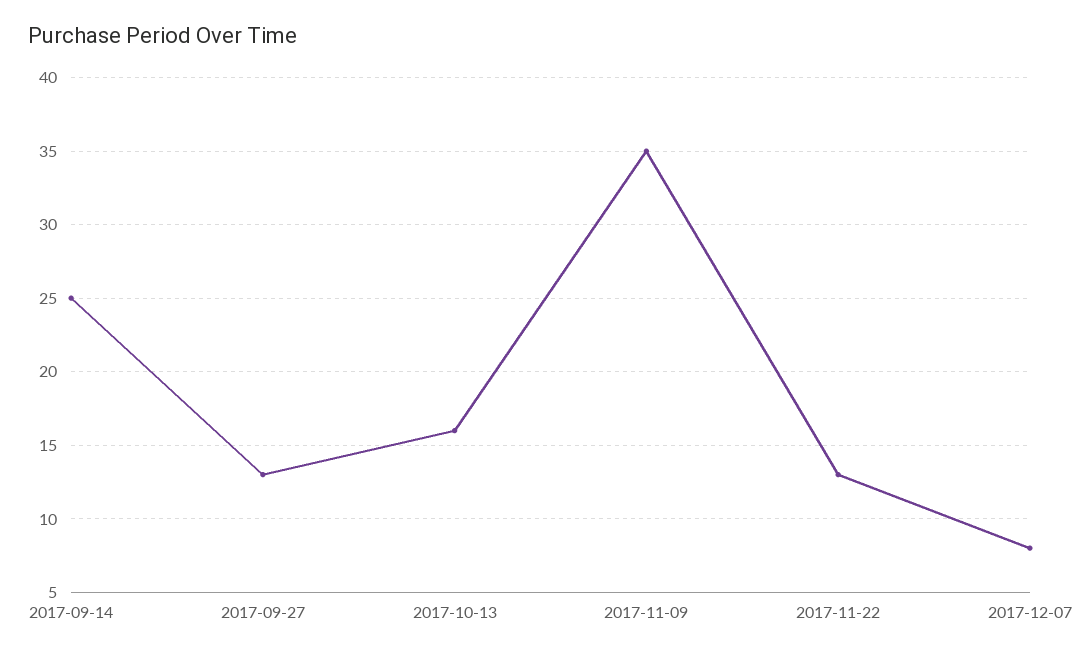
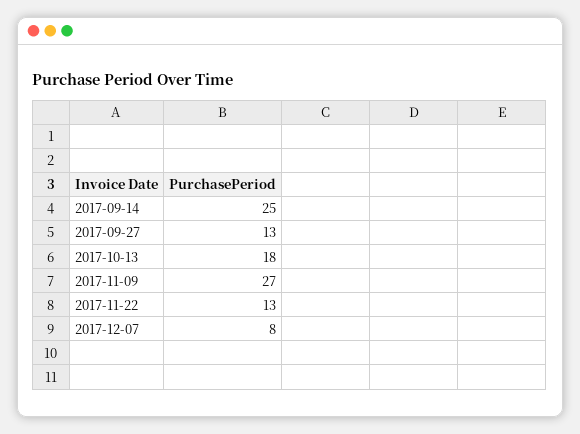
2017-10-13: 16 -> 18
2017-11-09: 35 -> 27

